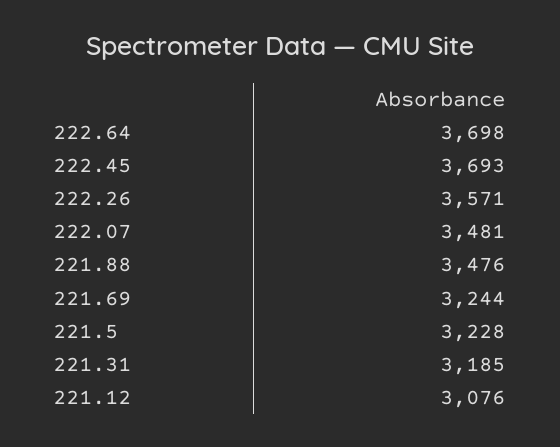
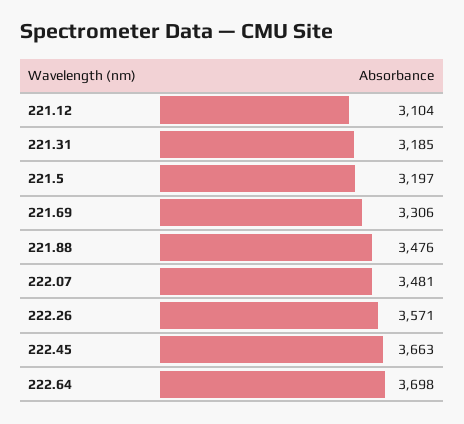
222.45: 3693 -> 3663
221.69: 3244 -> 3306
221.5: 3228 -> 3197
221.12: 3076 -> 3104

